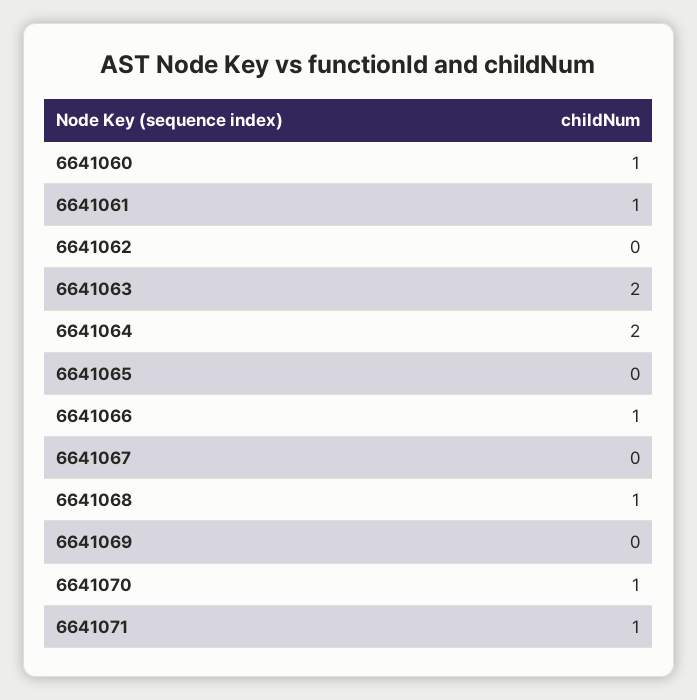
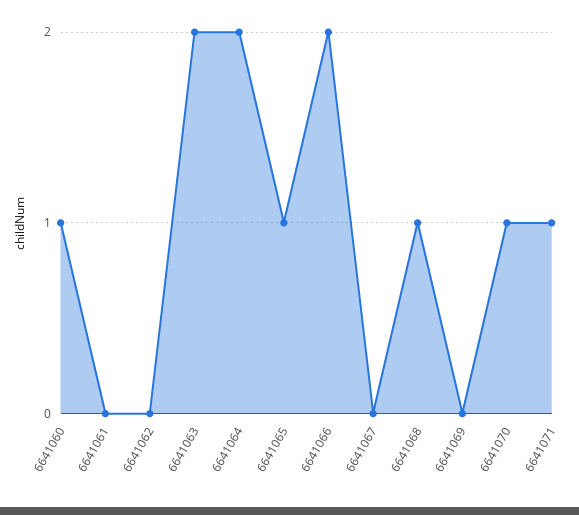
6641061: 1 -> 0
6641065: 0 -> 1
6641066: 1 -> 2

